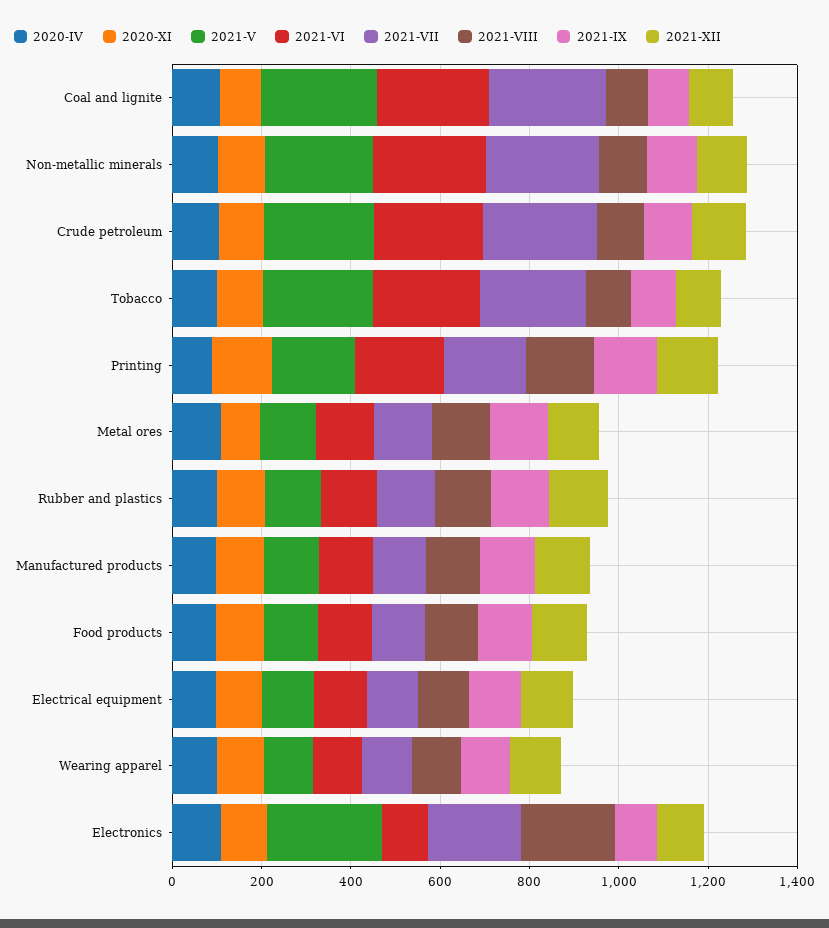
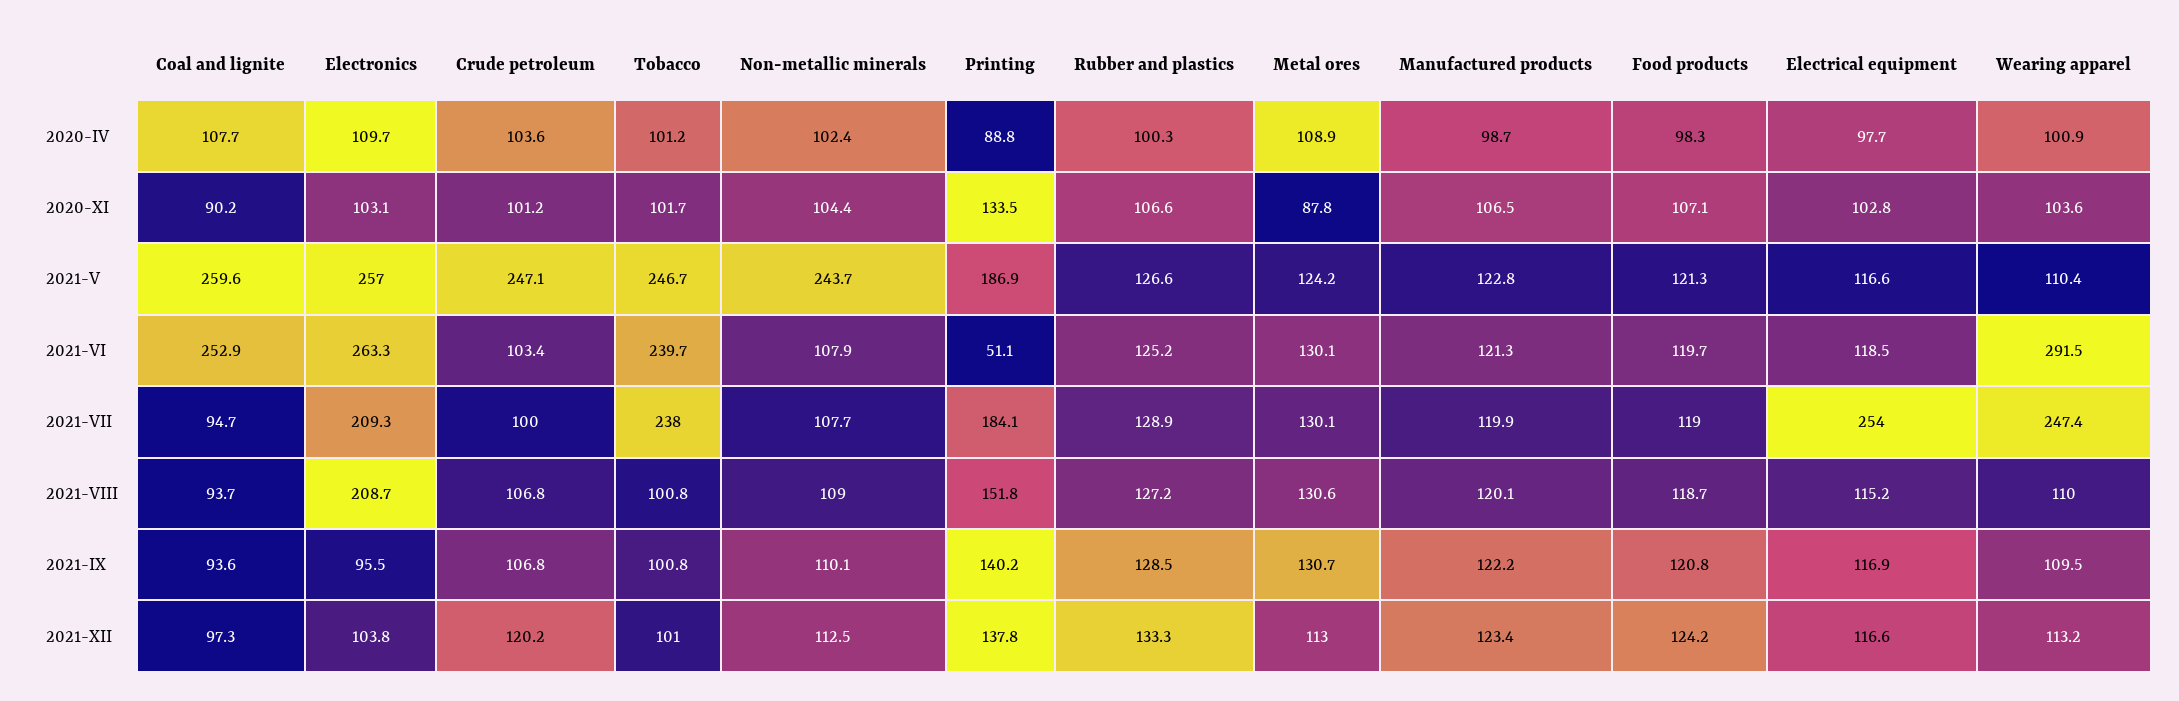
2021-VII, Coal and lignite: 250 -> 94.7
2021-VI, Non-metallic minerals: 250 -> 107.9
2021-VII, Non-metallic minerals: 250 -> 107.7
2021-VI, Crude petroleum: 250 -> 103.4
2021-VII, Crude petroleum: 250 -> 100
2021-VI, Printing: 200 -> 51.1
2021-VII, Electrical equipment: 100 -> 254
2021-VI, Wearing apparel: 100 -> 291.5
2021-VII, Wearing apparel: 100 -> 247.4
2021-VI, Electronics: 100 -> 263.3

